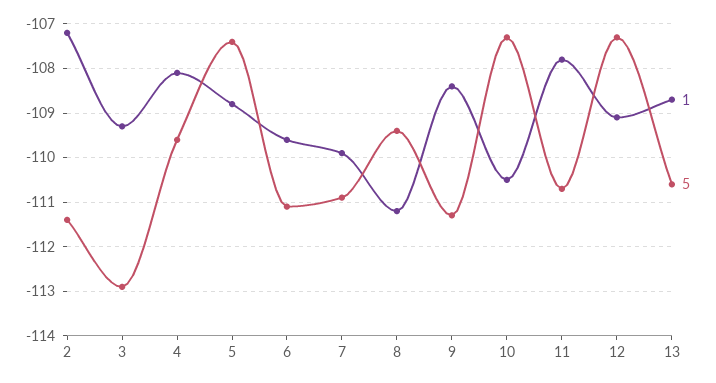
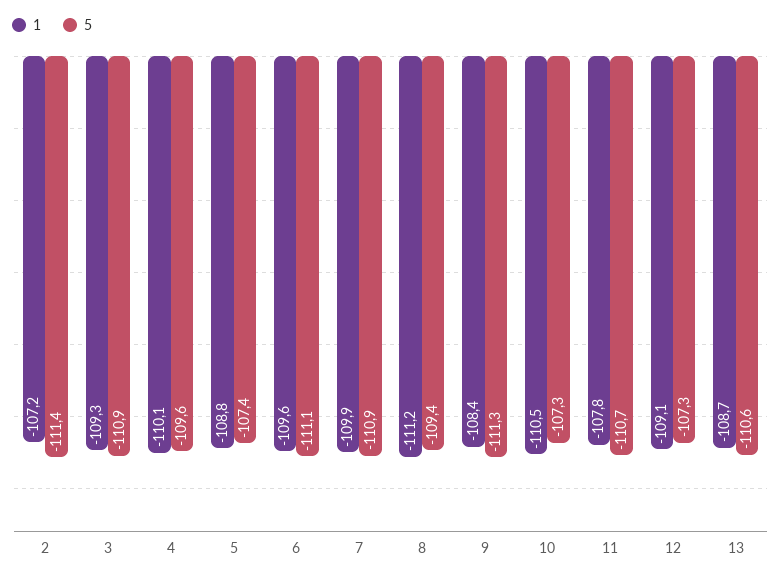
5, 3: -113 -> -110.9
1, 4: -108 -> -110.1

